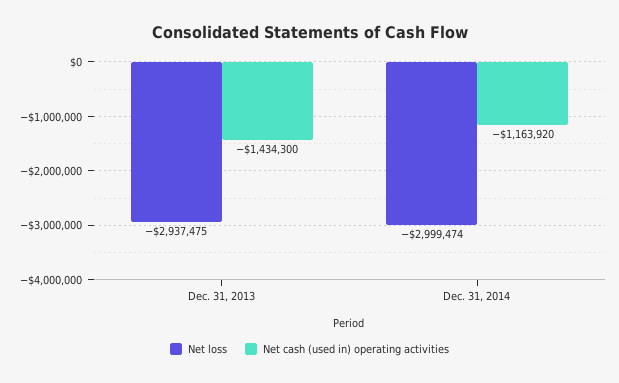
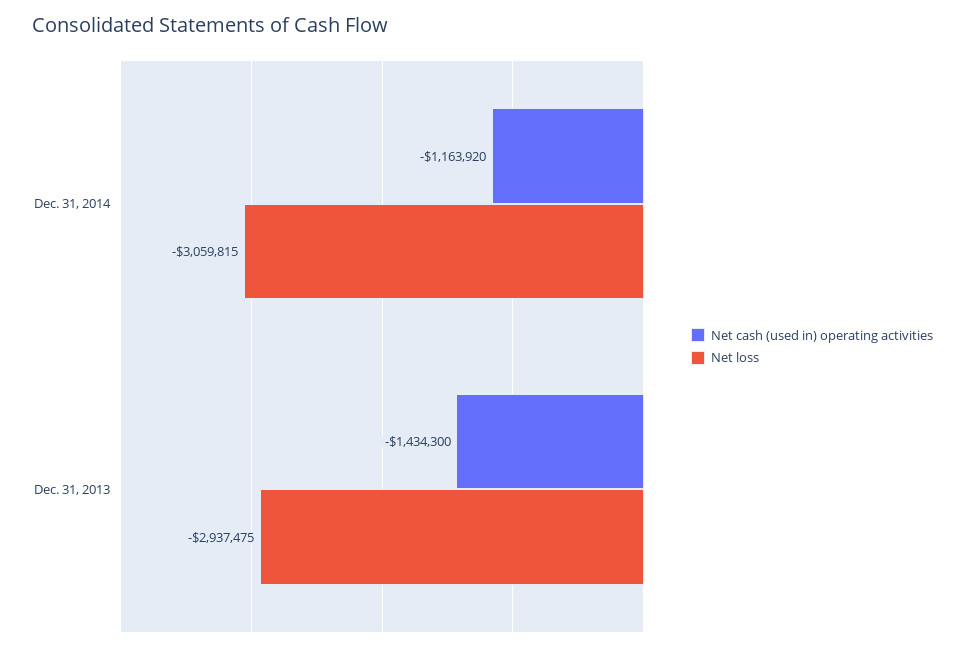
Net loss, Dec. 31, 2014: -2999474 -> -3059815

